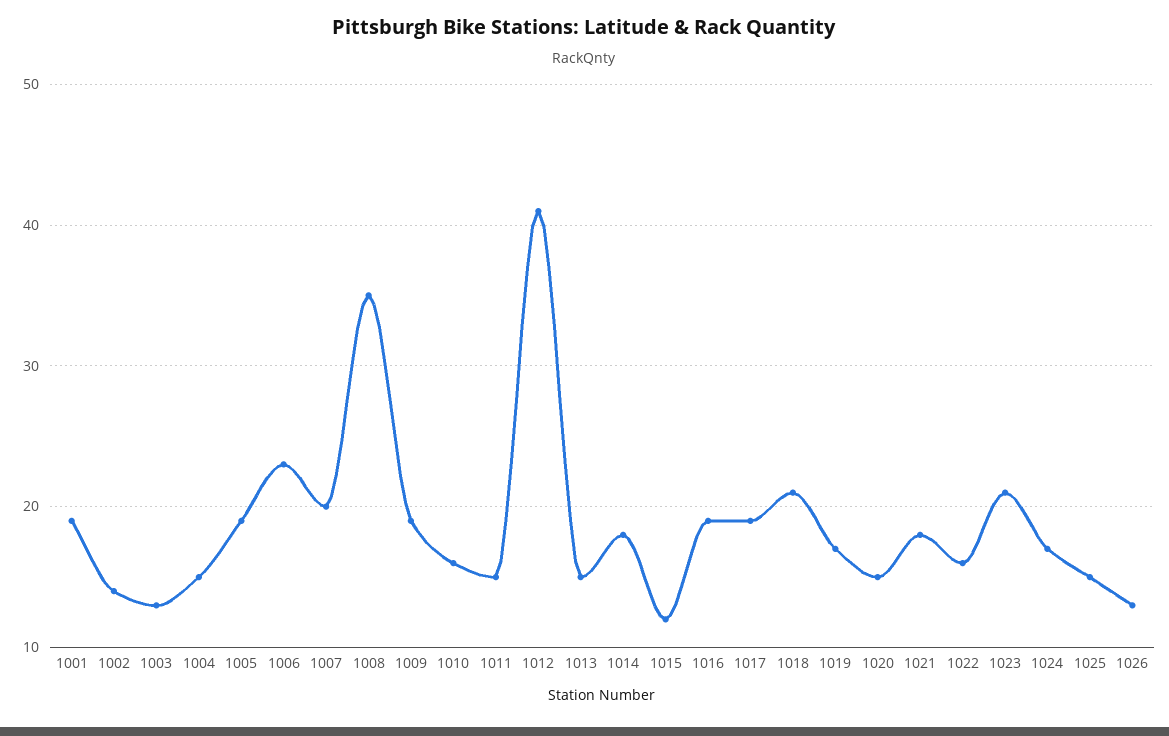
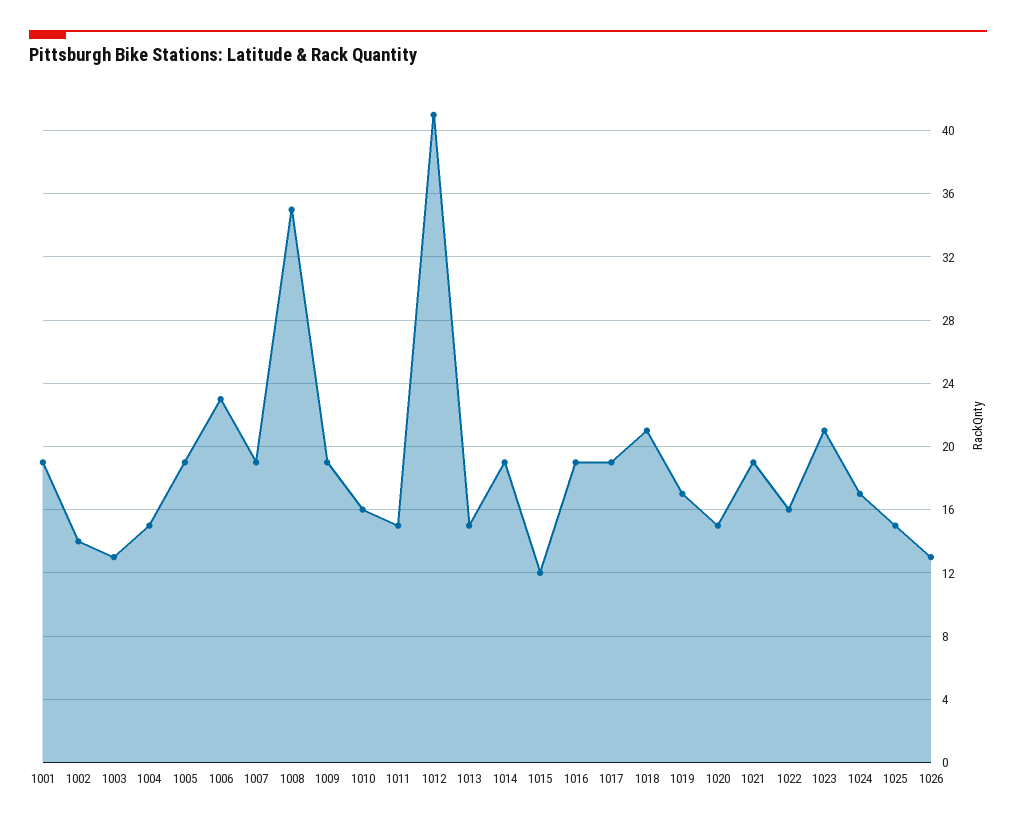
1007: 20 -> 19
1014: 18 -> 19
1021: 18 -> 19

